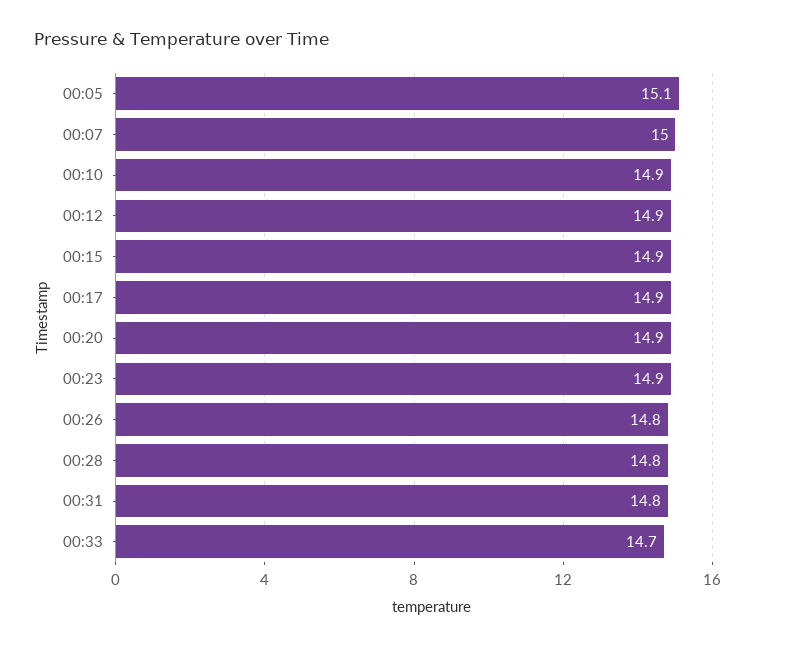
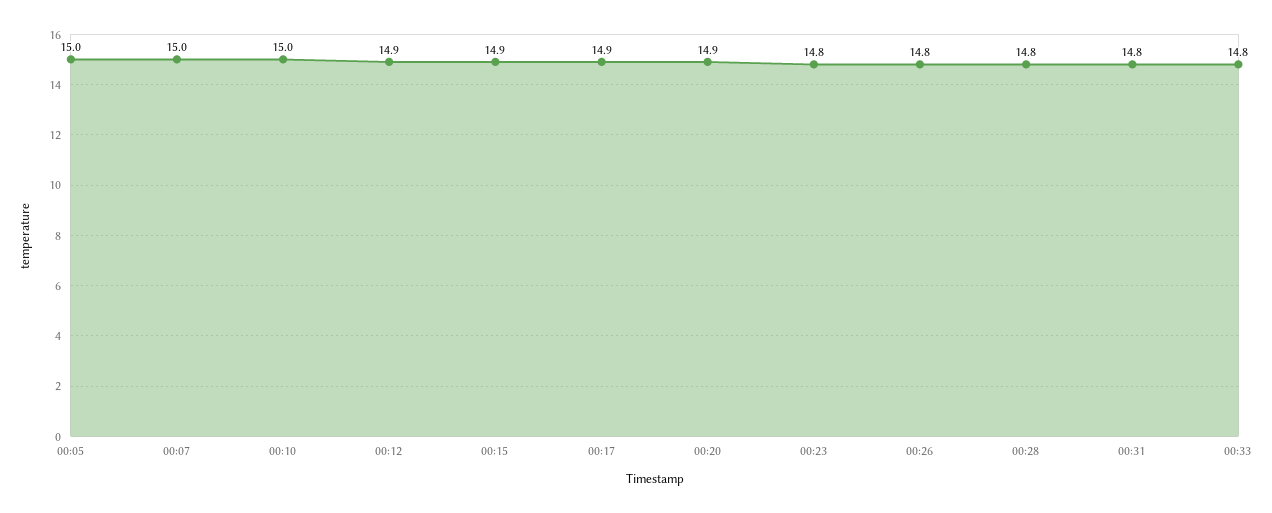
00:05: 15.1 -> 15
00:10: 14.9 -> 15
00:23: 14.9 -> 14.8
00:33: 14.7 -> 14.8

